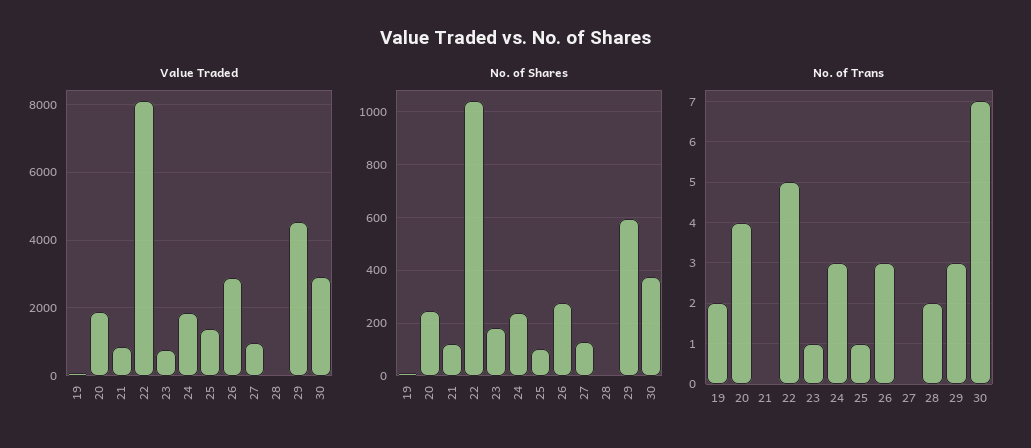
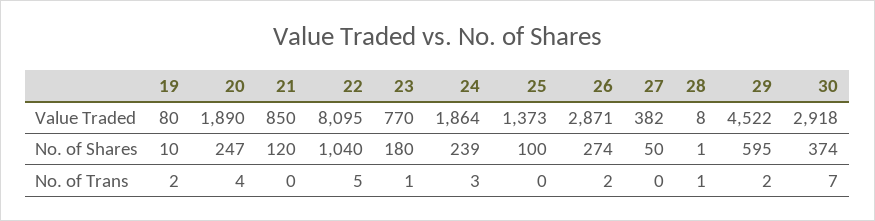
Value Traded, 27: 1000 -> 382
No. of Shares, 27: 125 -> 50
No. of Trans, 25: 1 -> 0
No. of Trans, 26: 3 -> 2
No. of Trans, 28: 2 -> 1
No. of Trans, 29: 3 -> 2

